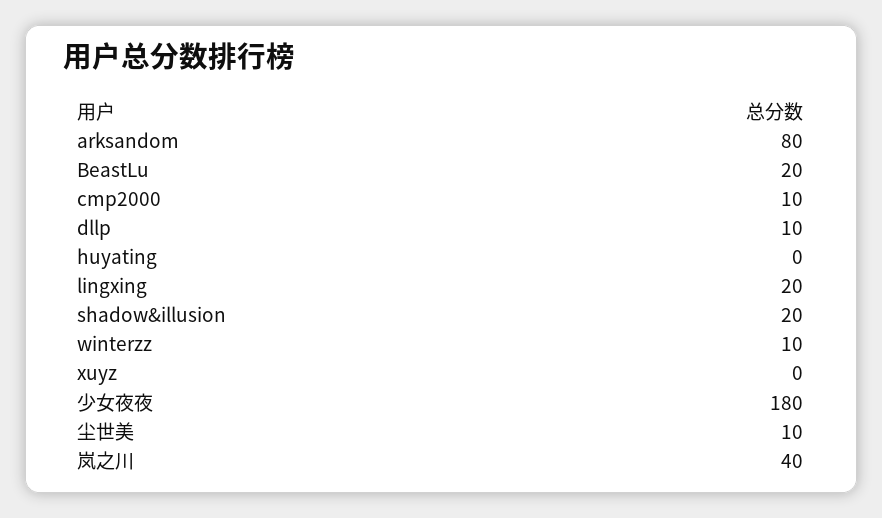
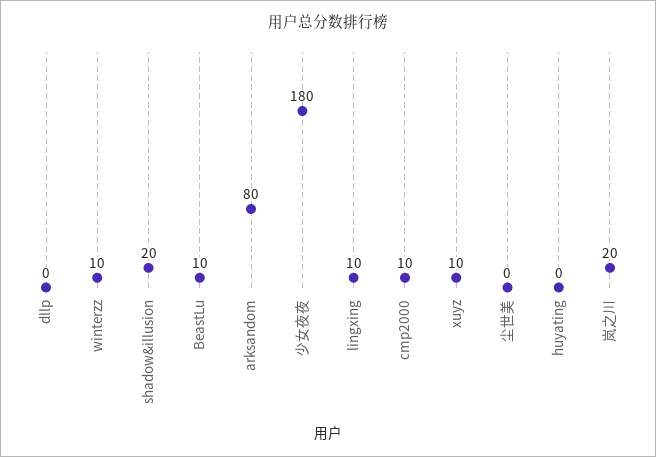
BeastLu: 20 -> 10
dllp: 10 -> 0
lingxing: 20 -> 10
xuyz: 0 -> 10
尘世美: 10 -> 0
岚之川: 40 -> 20

